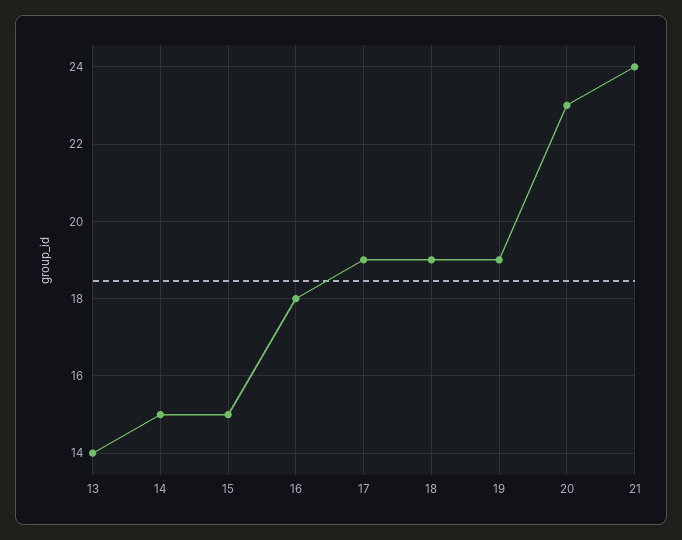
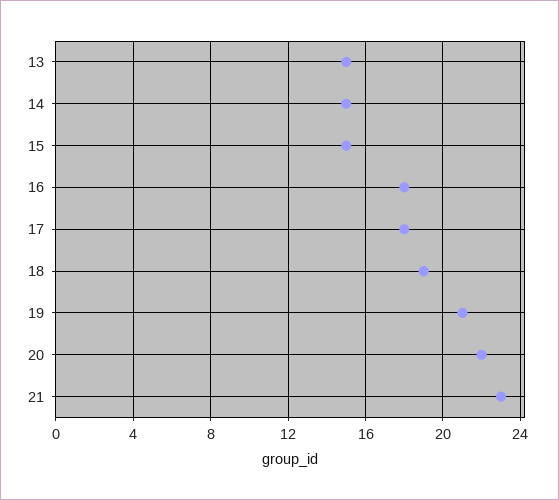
13: 14 -> 15
17: 19 -> 18
19: 19 -> 21
20: 23 -> 22
21: 24 -> 23

